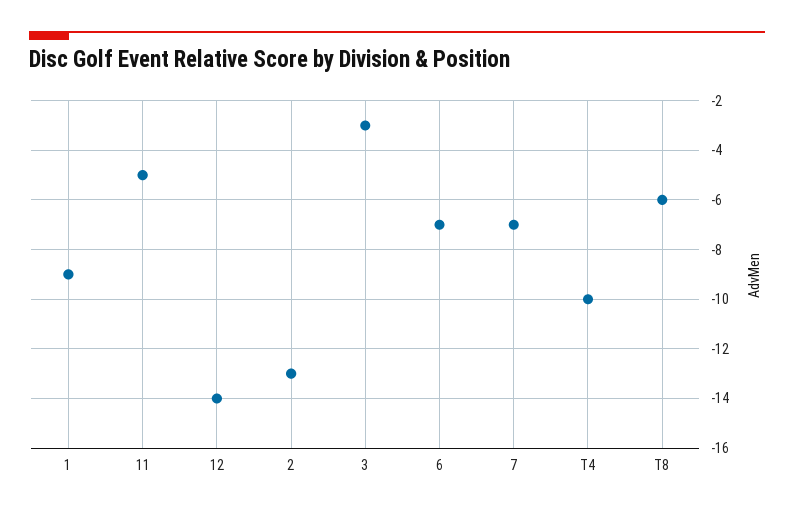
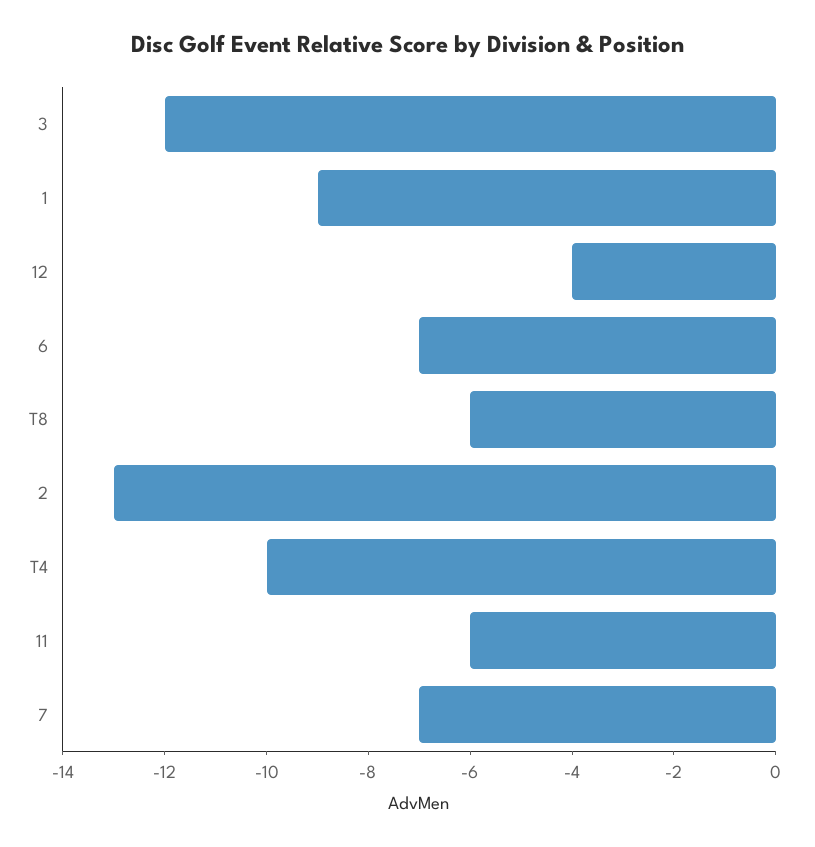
11: -5 -> -6
12: -14 -> -4
3: -3 -> -12

